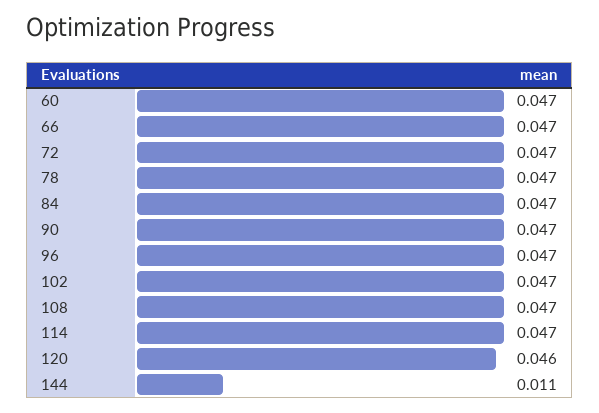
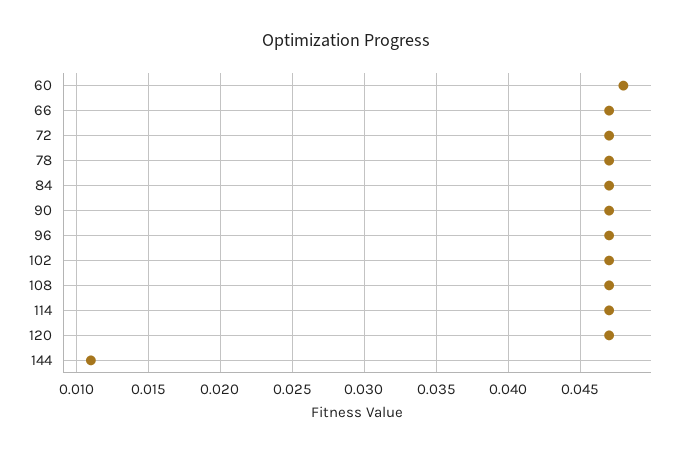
60: 0.047 -> 0.048
120: 0.046 -> 0.047

